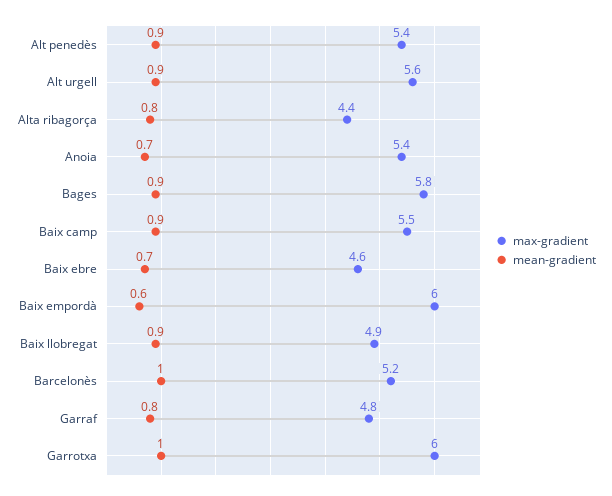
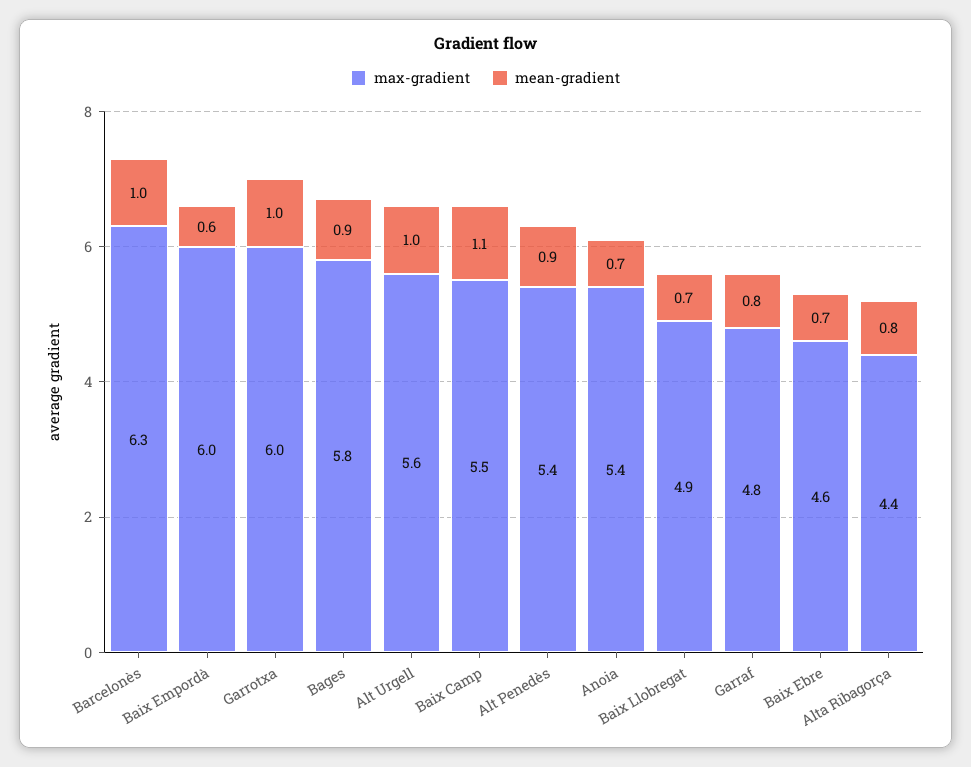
mean-gradient, Alt urgell: 0.9 -> 1
mean-gradient, Baix camp: 0.9 -> 1.1
mean-gradient, Baix llobregat: 0.9 -> 0.7
max-gradient, Barcelonès: 5.2 -> 6.3

